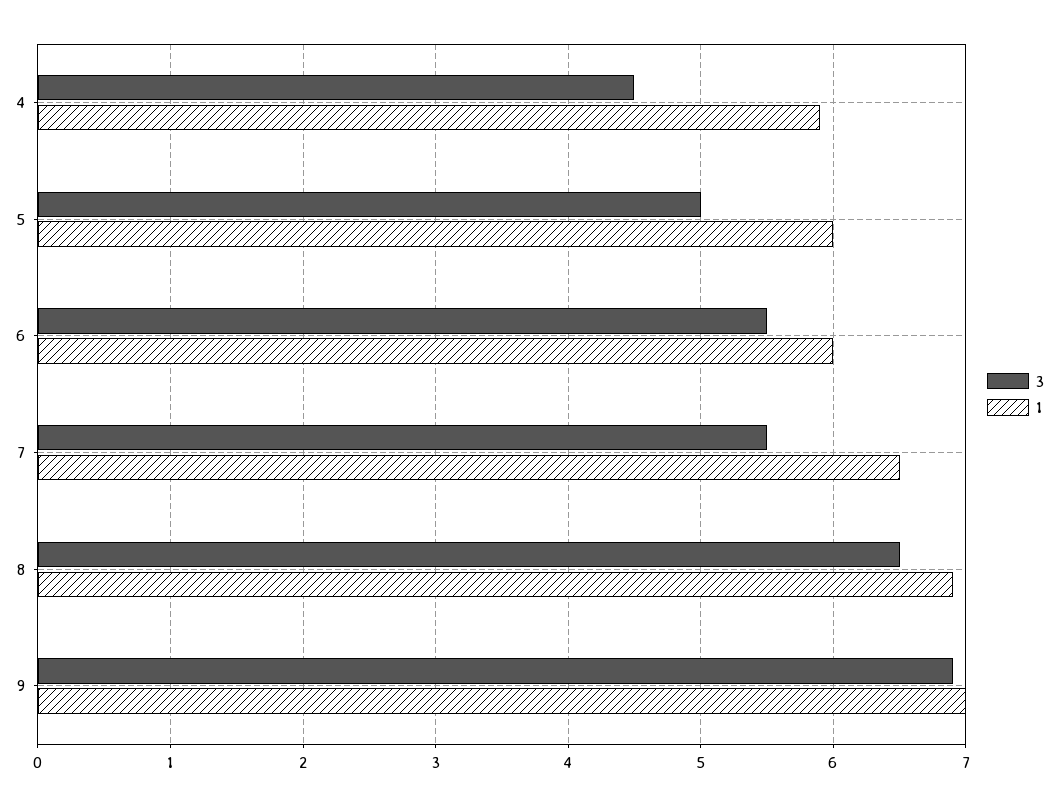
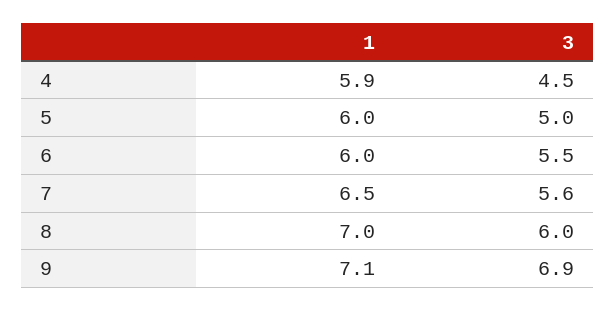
3, 7: 5.5 -> 5.6
3, 8: 6.5 -> 6
1, 8: 6.9 -> 7
1, 9: 7 -> 7.1

